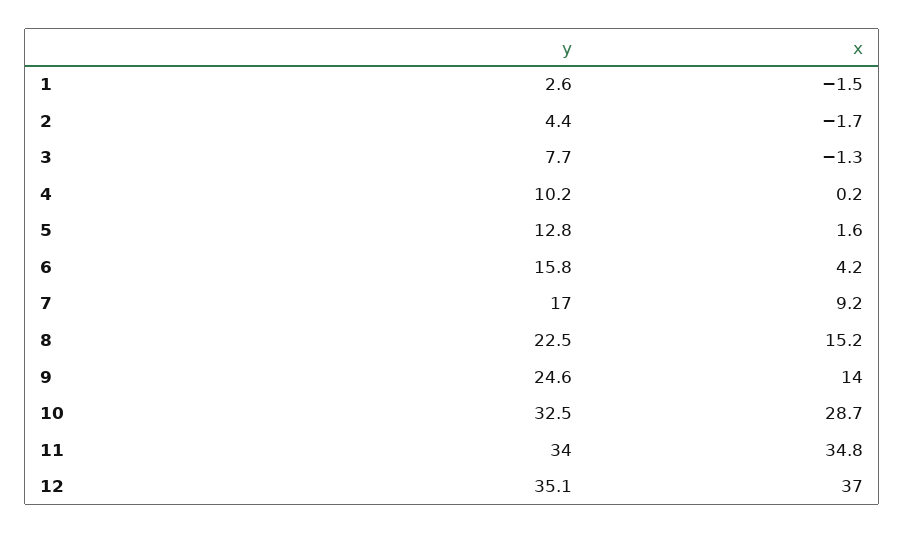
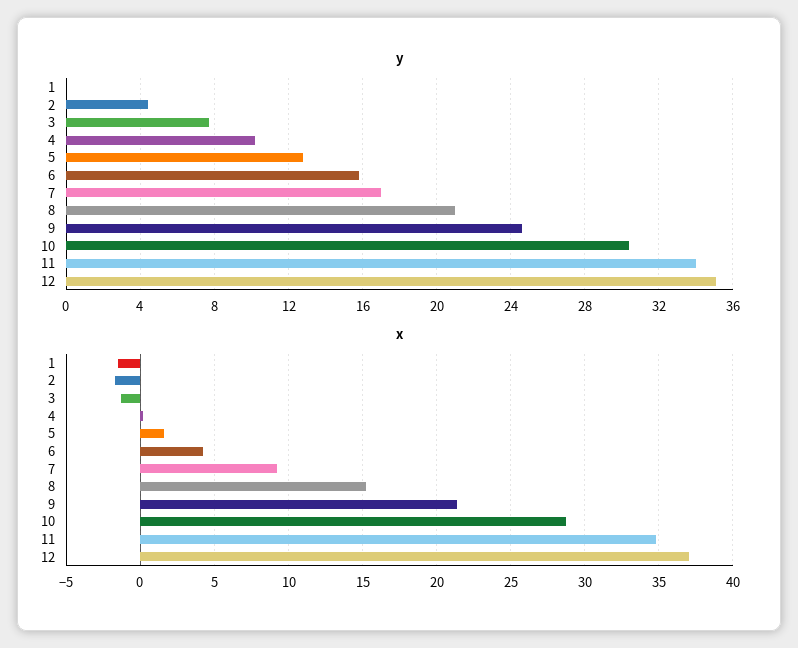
y, 1: 2.6 -> 0
y, 8: 22.5 -> 21
x, 9: 14 -> 21.5
y, 10: 32.5 -> 30.5

